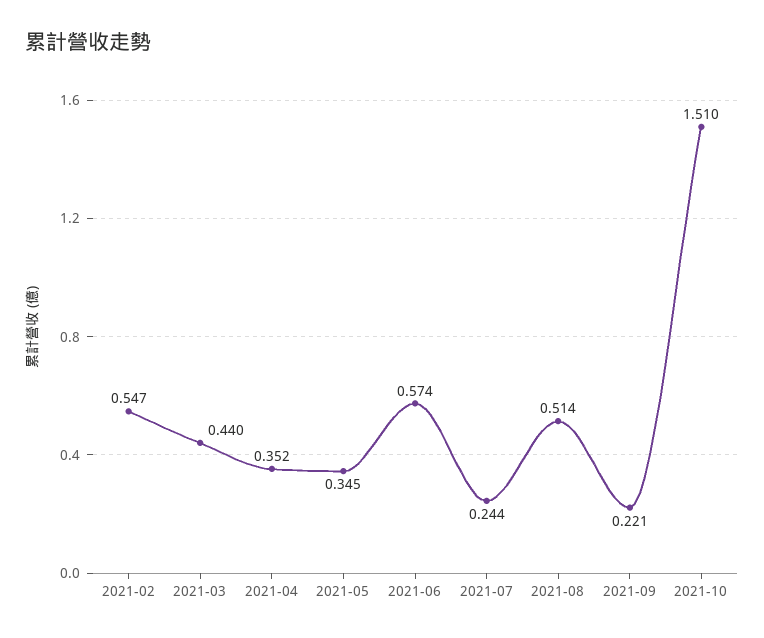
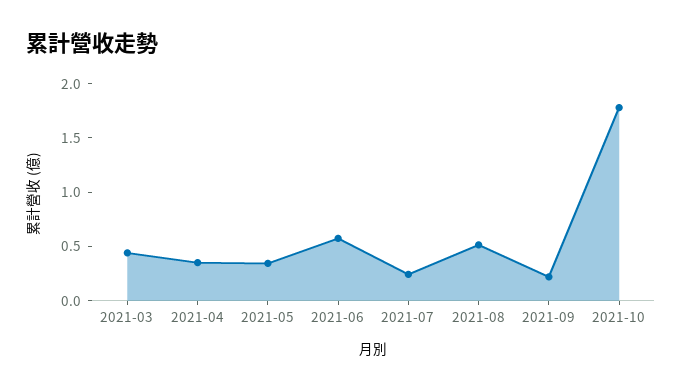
2021-02: 0.547 -> none
2021-10: 1.51 -> 1.8

